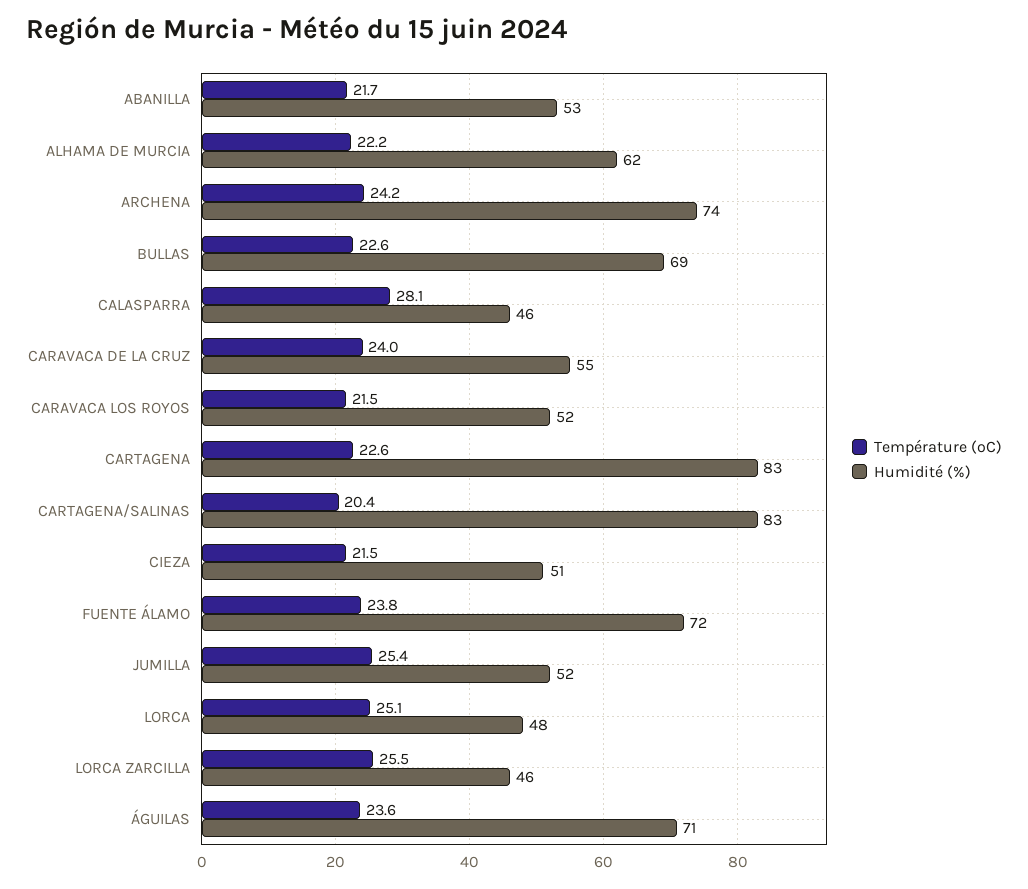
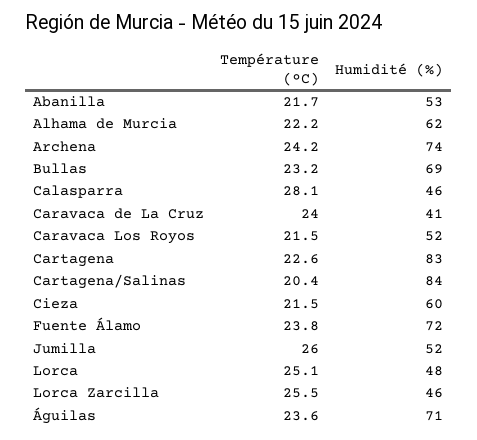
Température (ºC), BULLAS: 22.6 -> 23.2
Humidité (%), CARAVACA DE LA CRUZ: 55 -> 41
Humidité (%), CARTAGENA/SALINAS: 83 -> 84
Humidité (%), CIEZA: 51 -> 60
Température (ºC), JUMILLA: 25.4 -> 26

